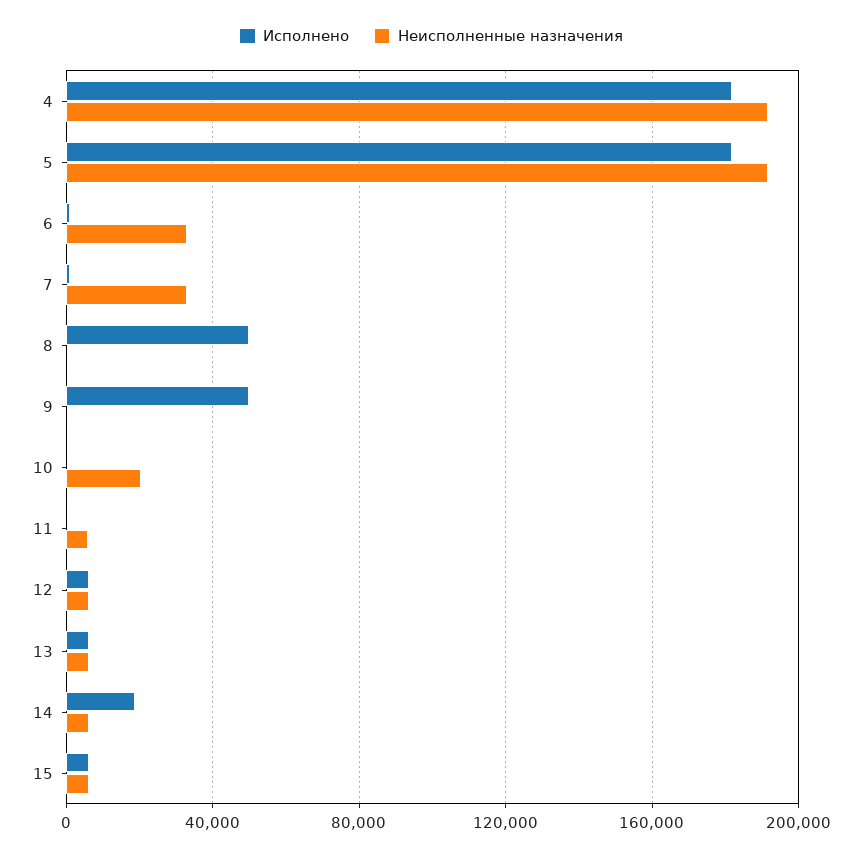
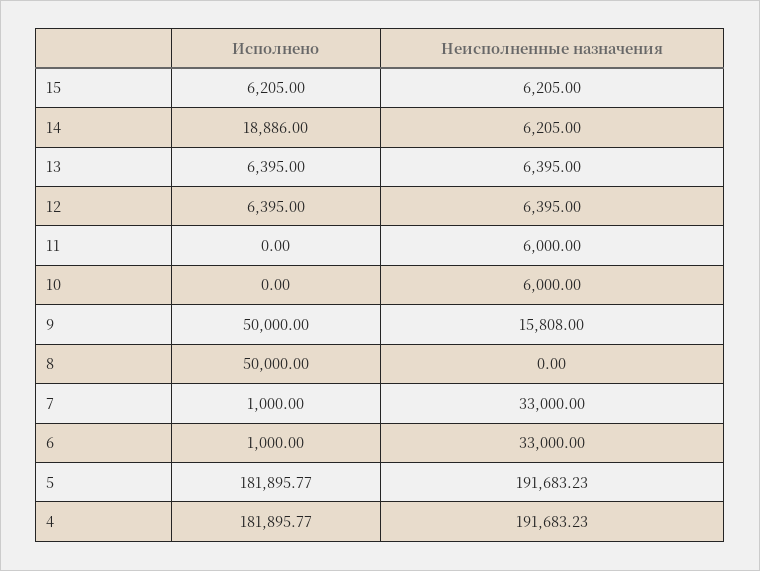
Неисполненные назначения, 9: 0 -> 15808
Неисполненные назначения, 10: 20000 -> 6000

